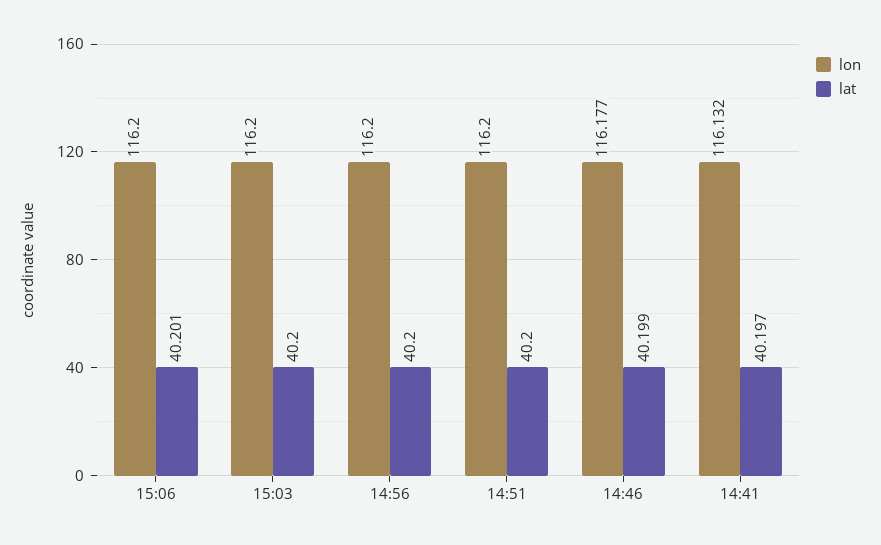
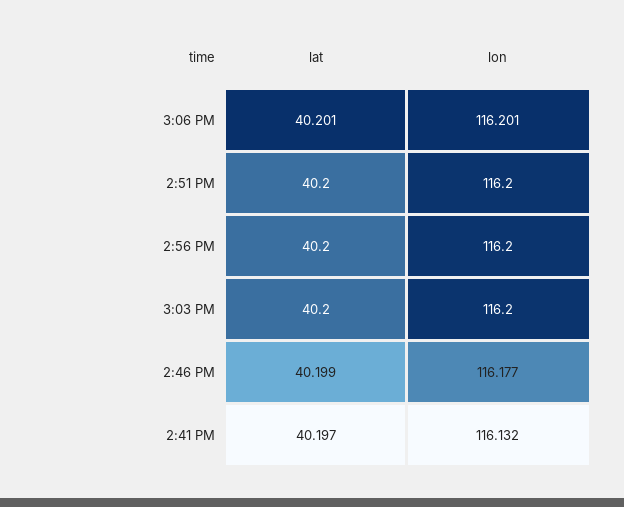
lon, 15:06: 116.2 -> 116.201

